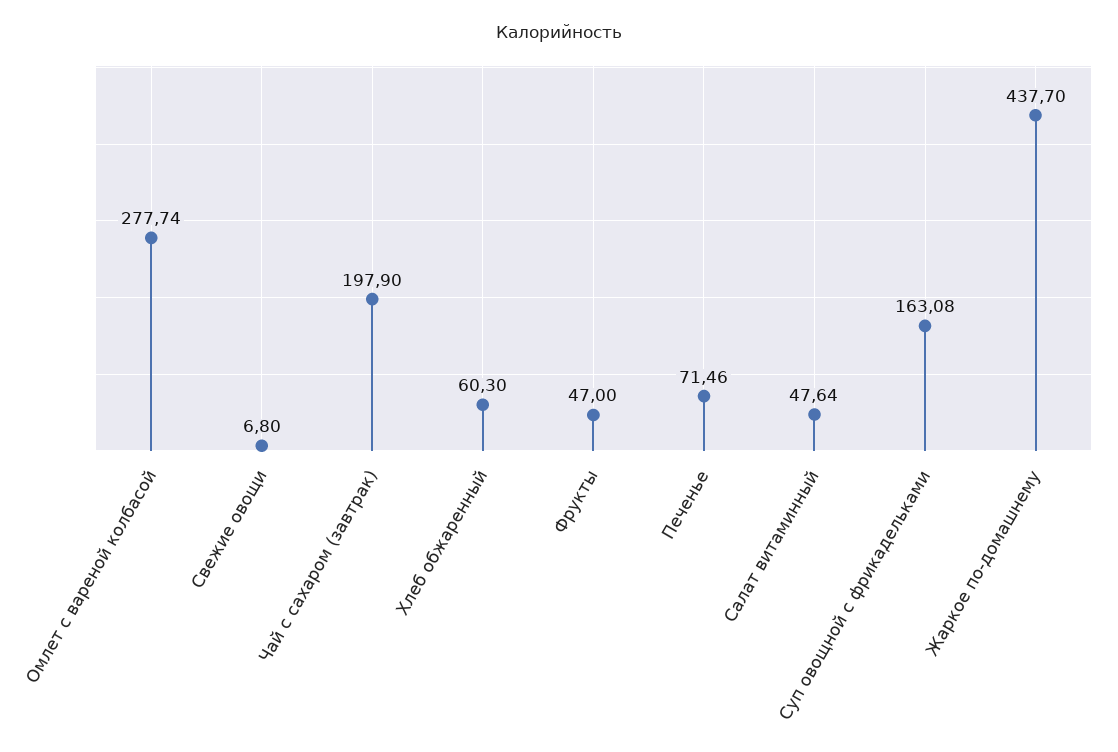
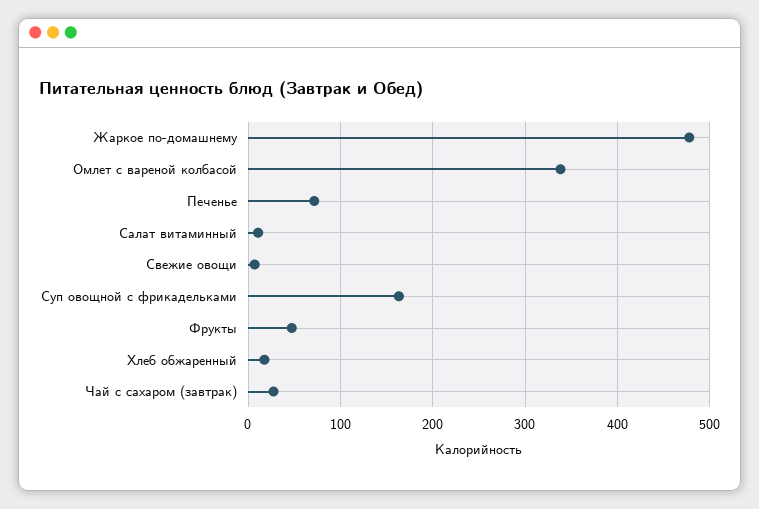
Омлет с вареной колбасой: 277.74 -> 340
Чай с сахаром (завтрак): 197.9 -> 30
Хлеб обжаренный: 60.3 -> 20
Салат витаминный: 47.64 -> 10
Жаркое по-домашнему: 437.7 -> 480

